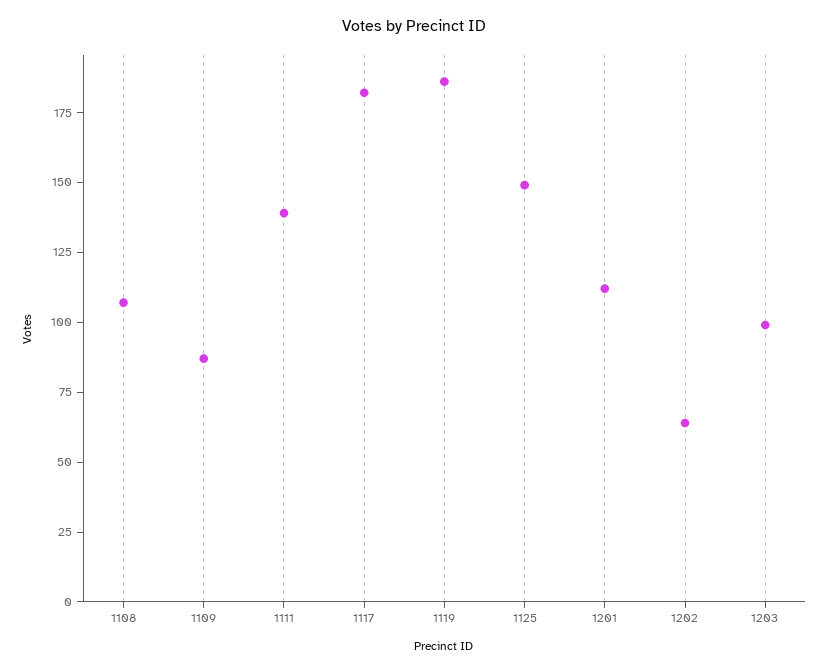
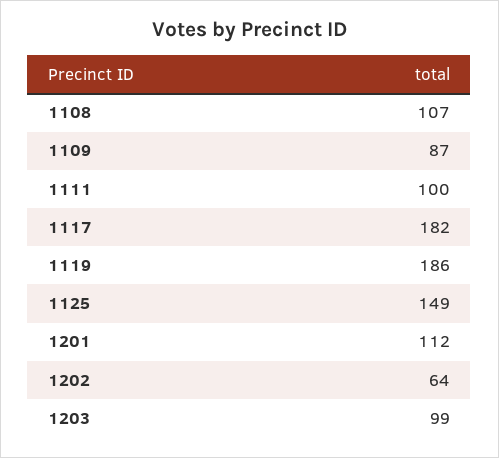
1111: 140 -> 100

